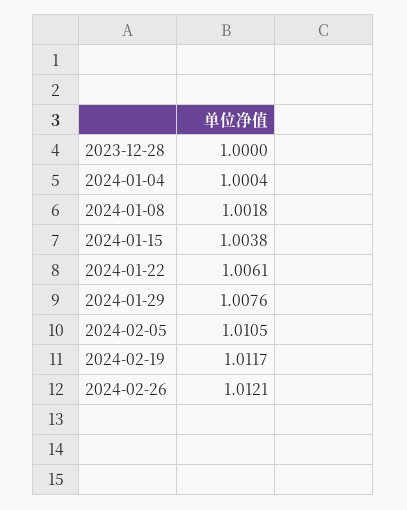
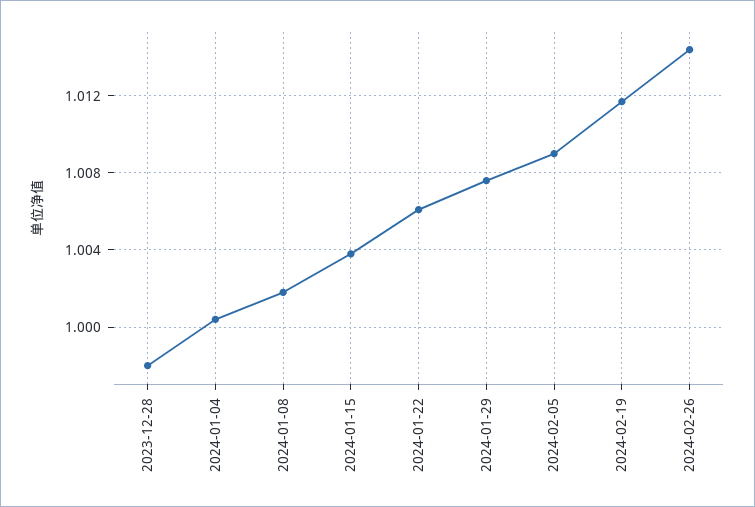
2023-12-28: 1 -> 0.998
2024-02-05: 1.0105 -> 1.009
2024-02-26: 1.0121 -> 1.0145

